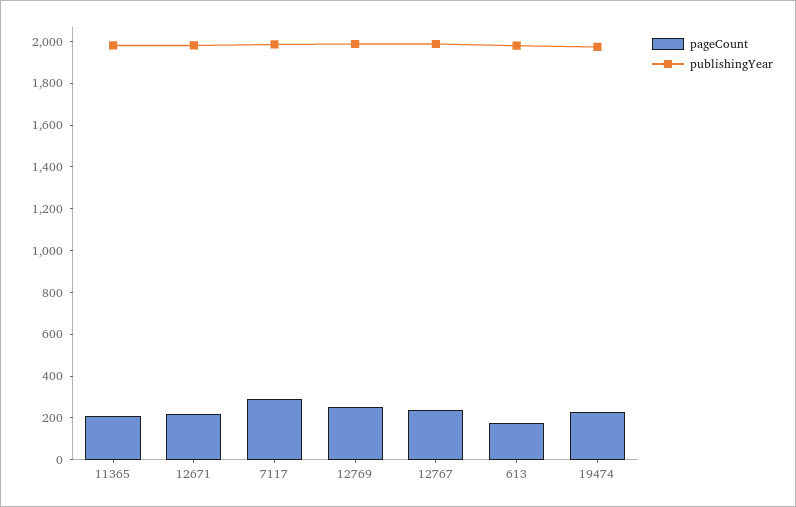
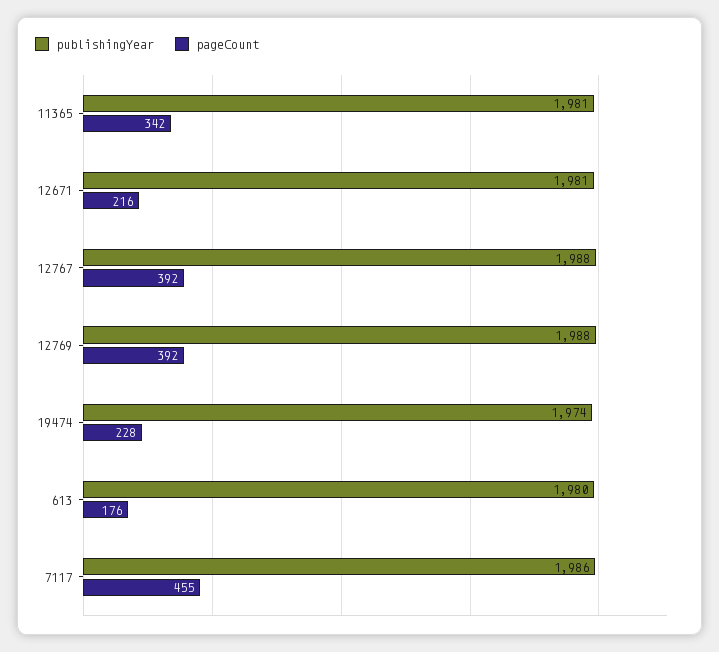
pageCount, 11365: 200 -> 342
pageCount, 7117: 300 -> 455
pageCount, 12769: 250 -> 392
pageCount, 12767: 250 -> 392

